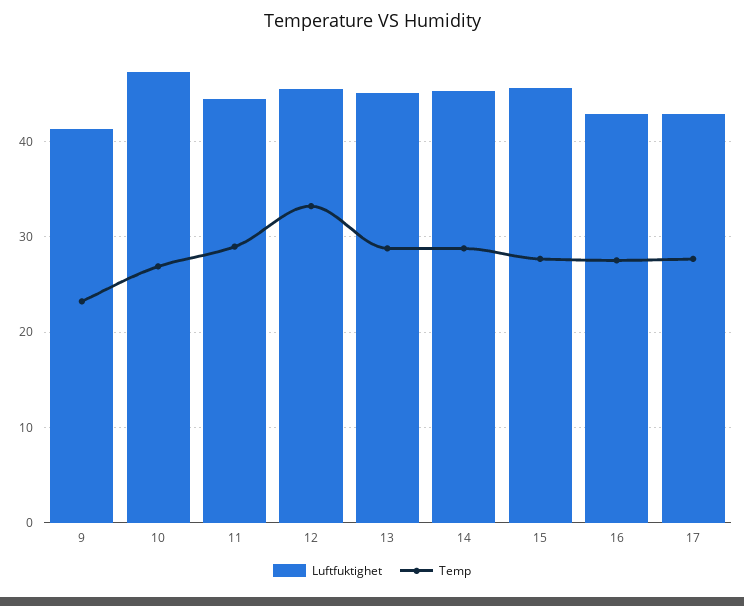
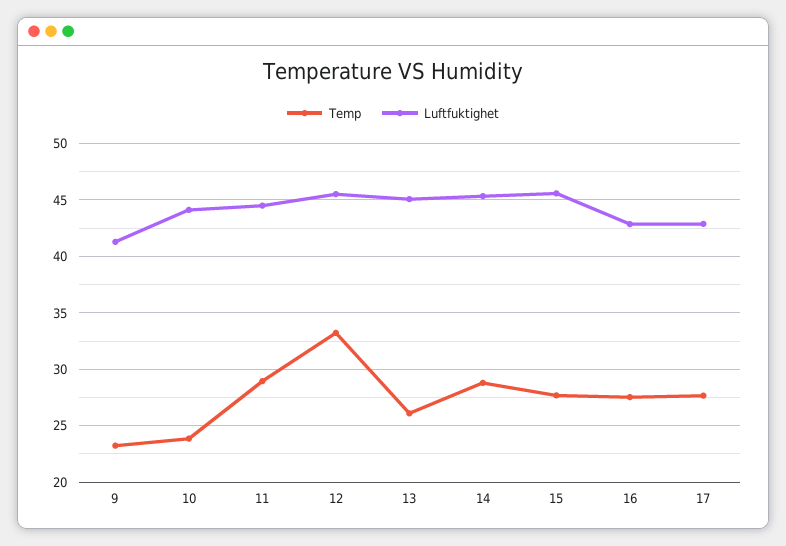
Luftfuktighet, 10: 47 -> 44
Temp, 10: 27 -> 24
Temp, 13: 29 -> 26

